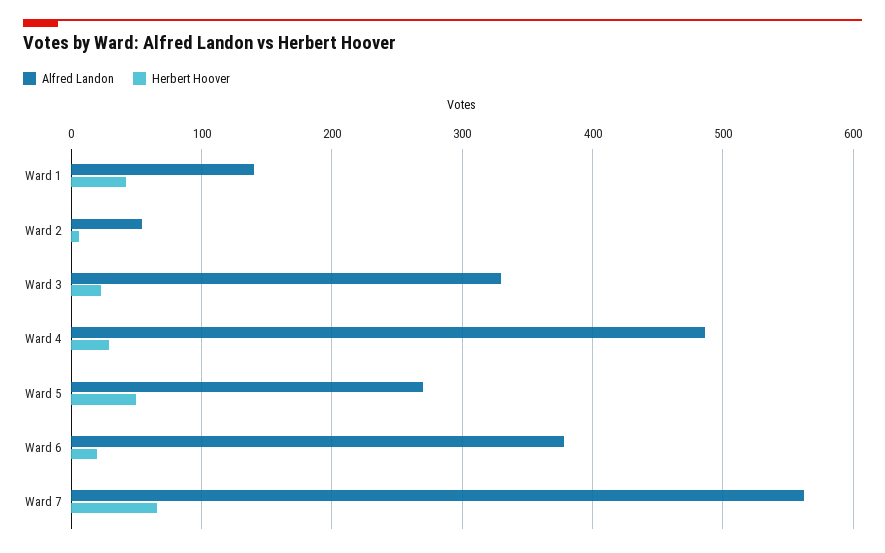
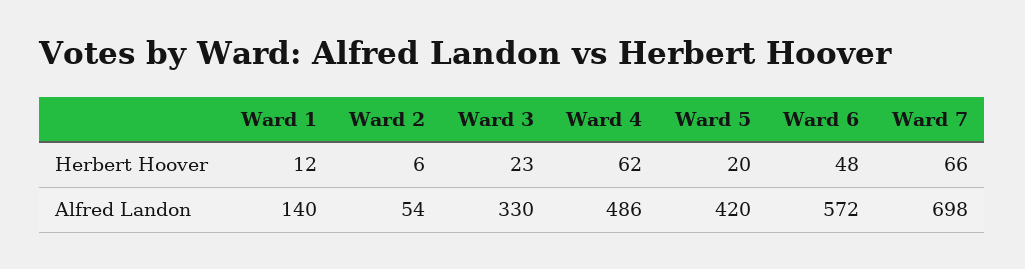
Herbert Hoover, Ward 1: 40 -> 12
Herbert Hoover, Ward 4: 30 -> 62
Alfred Landon, Ward 5: 270 -> 420
Herbert Hoover, Ward 5: 50 -> 20
Alfred Landon, Ward 6: 380 -> 572
Herbert Hoover, Ward 6: 20 -> 48
Alfred Landon, Ward 7: 560 -> 698

